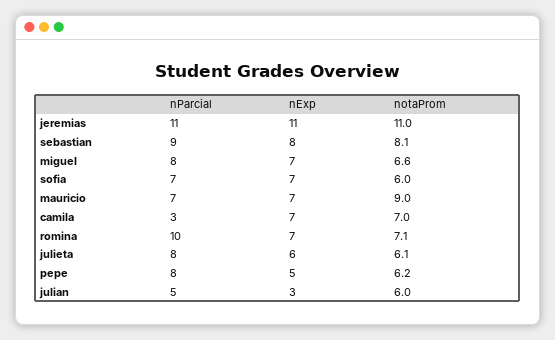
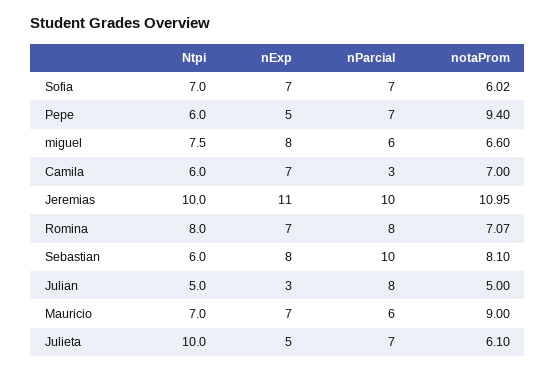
nParcial, jeremias: 11 -> 10
nParcial, sebastian: 9 -> 10
nParcial, miguel: 8 -> 6
nExp, miguel: 7 -> 8
nParcial, mauricio: 7 -> 6
nParcial, romina: 10 -> 8
nParcial, julieta: 8 -> 7
nExp, julieta: 6 -> 5
nParcial, pepe: 8 -> 7
notaProm, pepe: 6.2 -> 9.4
nParcial, julian: 5 -> 8
notaProm, julian: 6 -> 5
Ntpi, sofia: none -> 7
Ntpi, pepe: none -> 6
Ntpi, miguel: none -> 7.5
Ntpi, camila: none -> 6
Ntpi, jeremias: none -> 10
Ntpi, romina: none -> 8
Ntpi, sebastian: none -> 6
Ntpi, julian: none -> 5
Ntpi, mauricio: none -> 7
Ntpi, julieta: none -> 10

